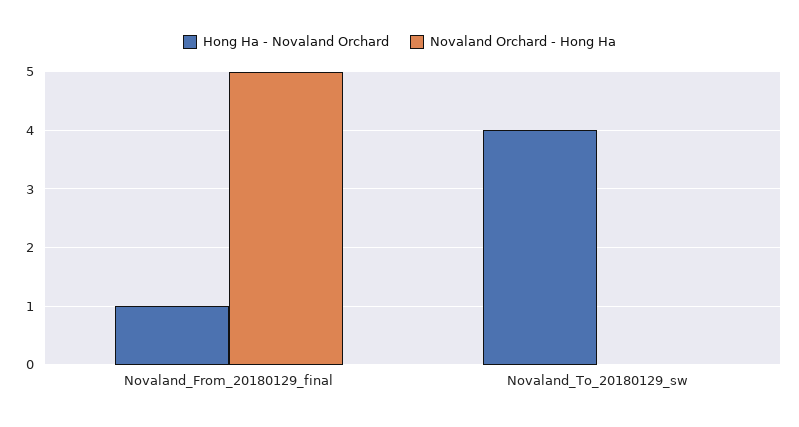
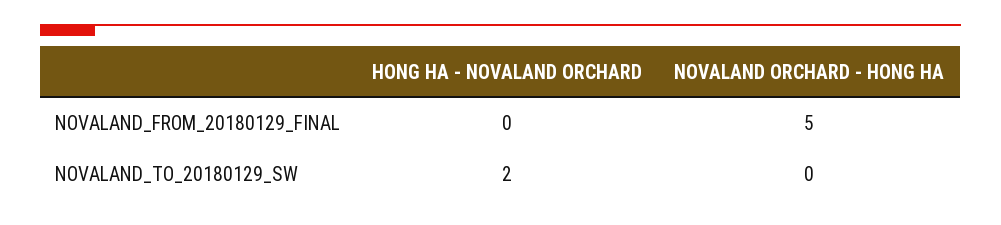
Hong Ha - Novaland Orchard, Novaland_From_20180129_final: 1 -> 0
Hong Ha - Novaland Orchard, Novaland_To_20180129_sw: 4 -> 2

